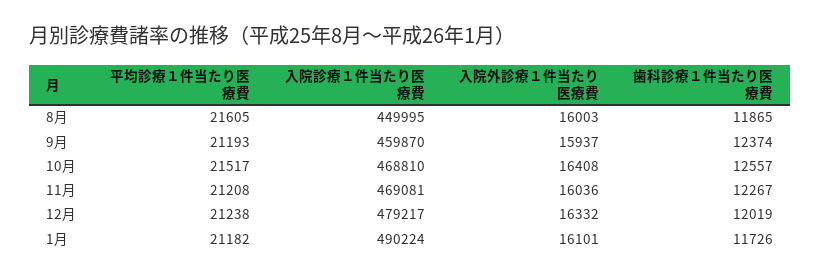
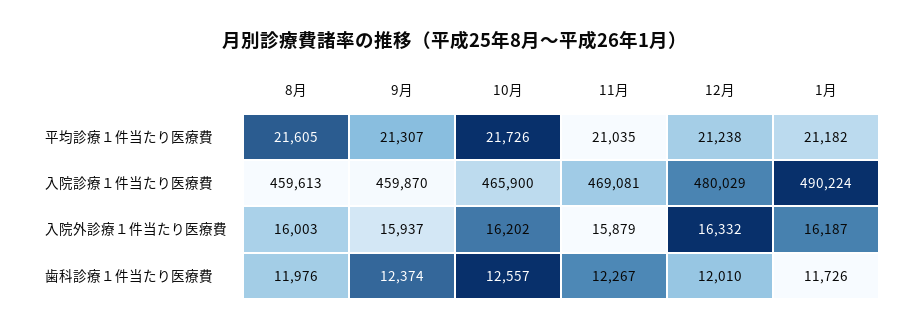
入院診療１件当たり医療費, 8月: 449995 -> 459613
歯科診療１件当たり医療費, 8月: 11865 -> 11976
平均診療１件当たり医療費, 9月: 21193 -> 21307
平均診療１件当たり医療費, 10月: 21517 -> 21726
入院診療１件当たり医療費, 10月: 468810 -> 465900
入院外診療１件当たり医療費, 10月: 16408 -> 16202
平均診療１件当たり医療費, 11月: 21208 -> 21035
入院外診療１件当たり医療費, 11月: 16036 -> 15879
入院診療１件当たり医療費, 12月: 479217 -> 480029
歯科診療１件当たり医療費, 12月: 12019 -> 12010
入院外診療１件当たり医療費, 1月: 16101 -> 16187

